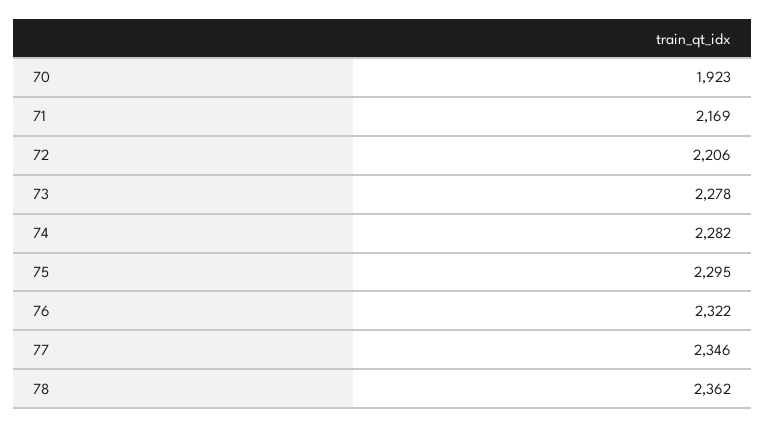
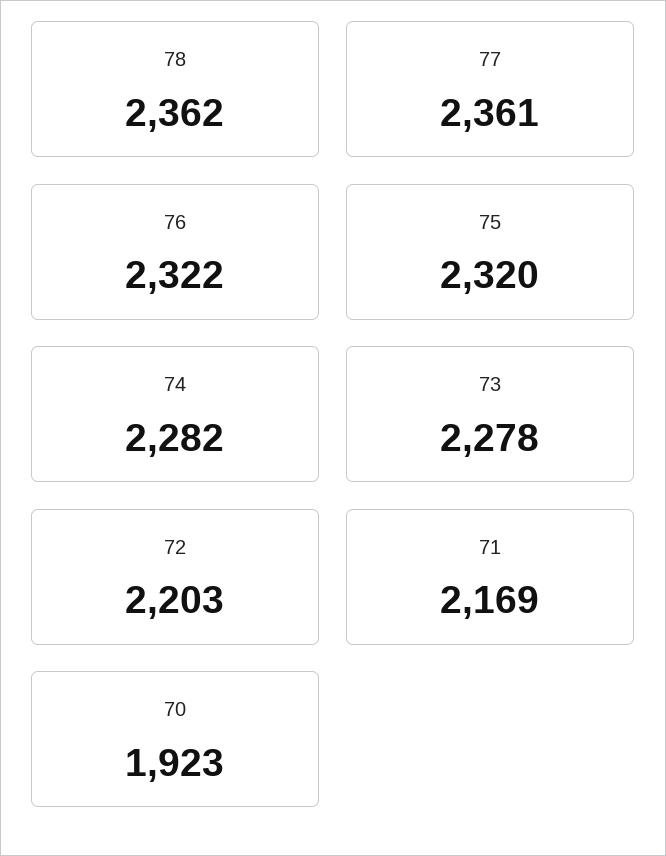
72: 2206 -> 2203
75: 2295 -> 2320
77: 2346 -> 2361

